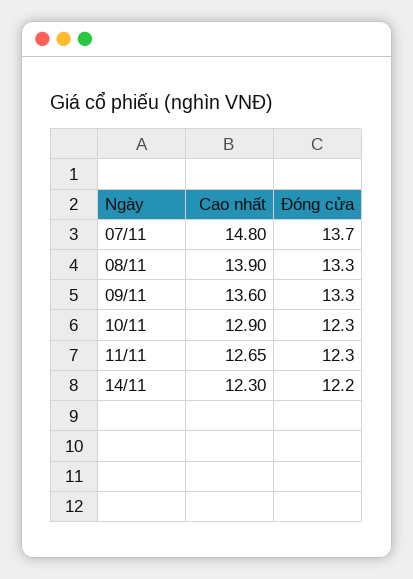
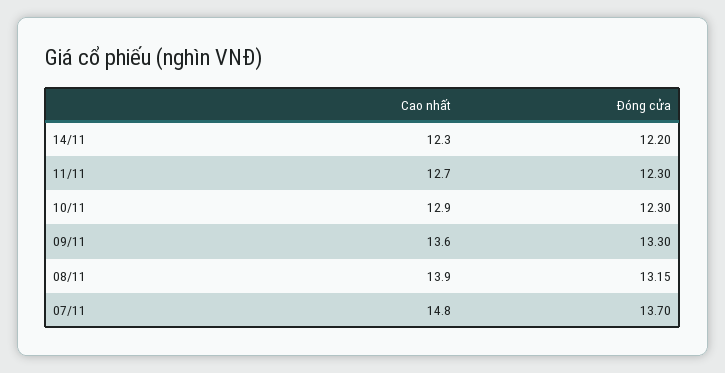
Đóng cửa, 08/11: 13.3 -> 13.15
Cao nhất, 11/11: 12.65 -> 12.7

